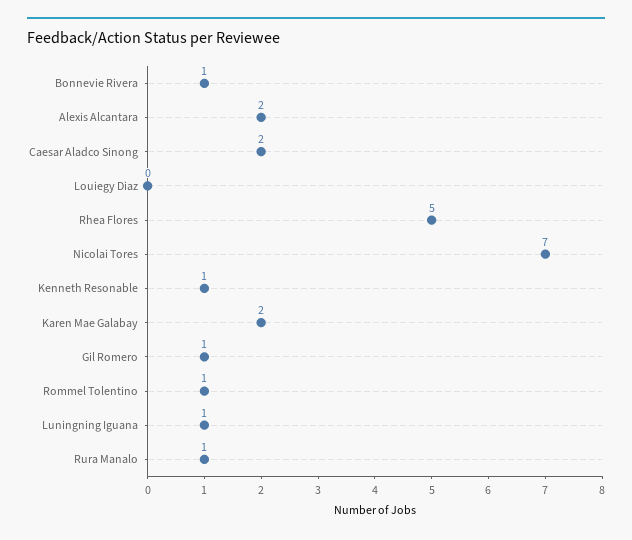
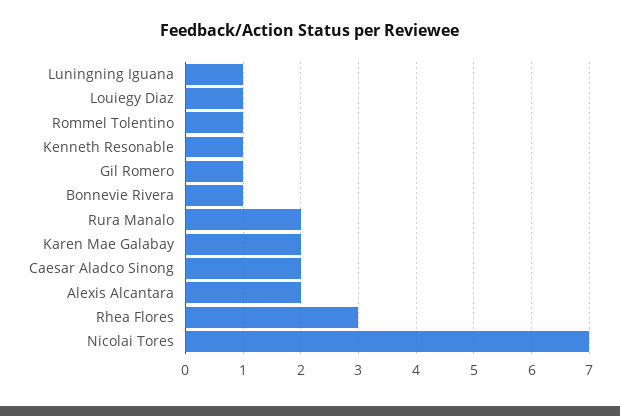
Louiegy Diaz: 0 -> 1
Rhea Flores: 5 -> 3
Rura Manalo: 1 -> 2

